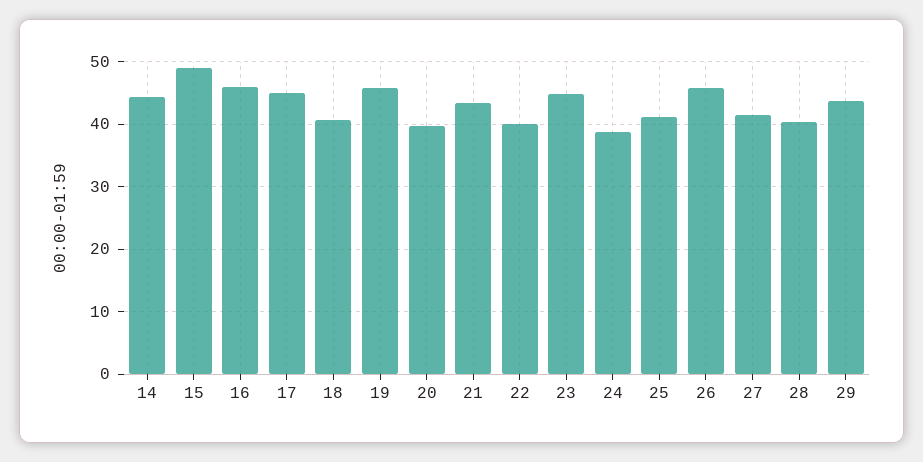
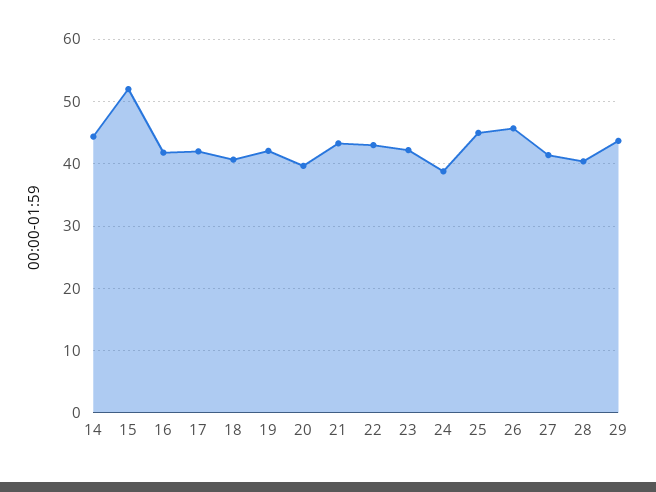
15: 49 -> 52
16: 46 -> 42
17: 45 -> 42
19: 46 -> 42
22: 40 -> 43
23: 45 -> 42
25: 41 -> 45

